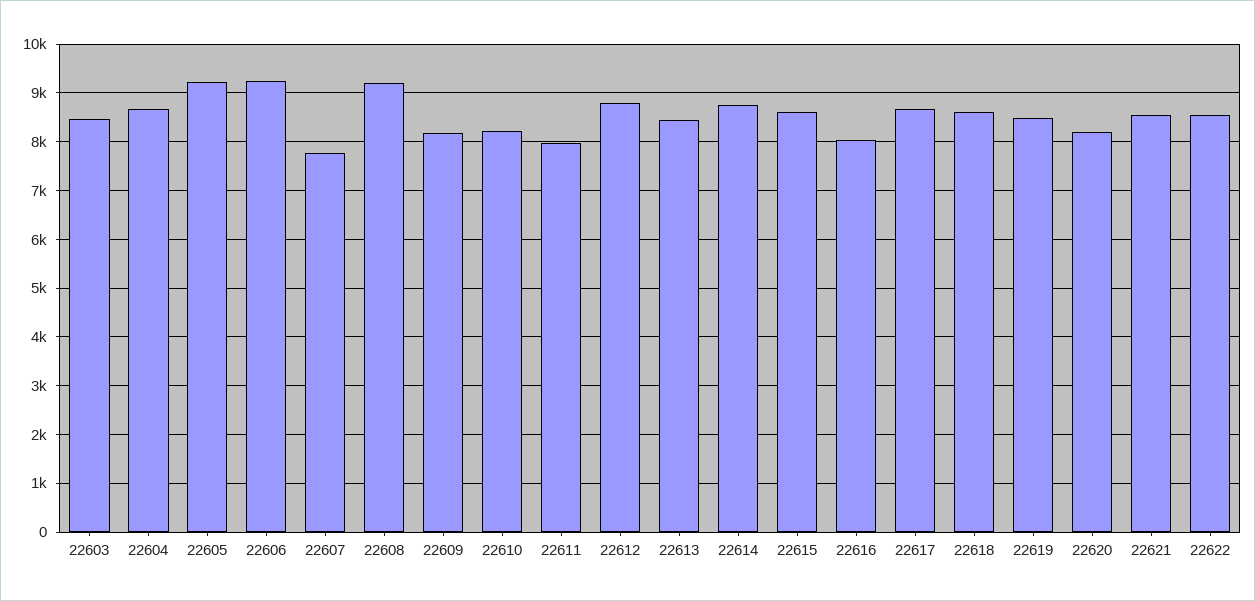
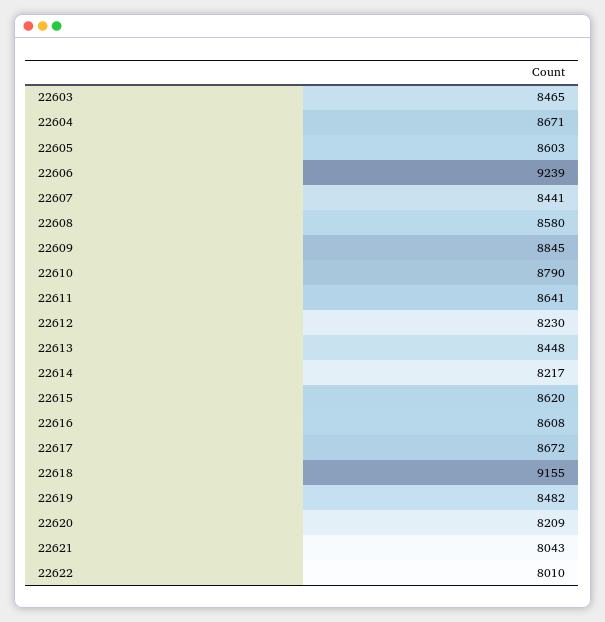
22605: 9200 -> 8603
22607: 7800 -> 8441
22608: 9200 -> 8580
22609: 8200 -> 8845
22610: 8200 -> 8790
22611: 8000 -> 8641
22612: 8800 -> 8230
22614: 8800 -> 8217
22616: 8000 -> 8608
22618: 8600 -> 9155
22621: 8600 -> 8043
22622: 8600 -> 8010

